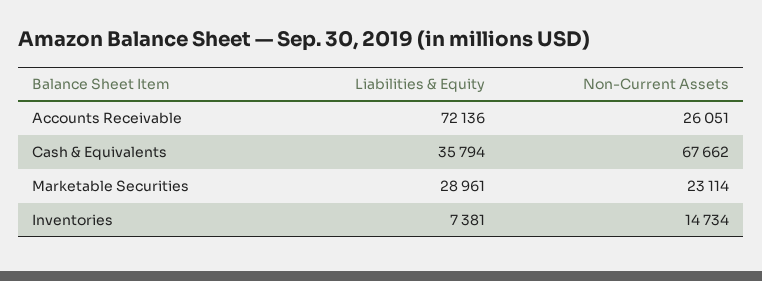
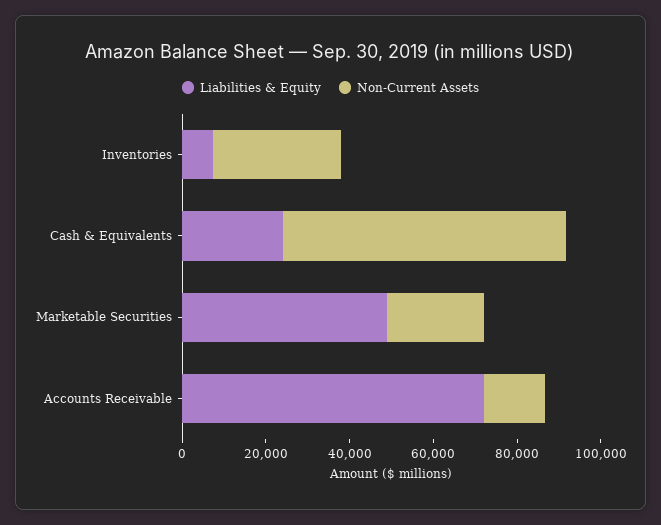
Non-Current Assets, Accounts Receivable: 26051 -> 15000
Liabilities & Equity, Cash & Equivalents: 35794 -> 25000
Liabilities & Equity, Marketable Securities: 28961 -> 50000
Non-Current Assets, Inventories: 14734 -> 30000

